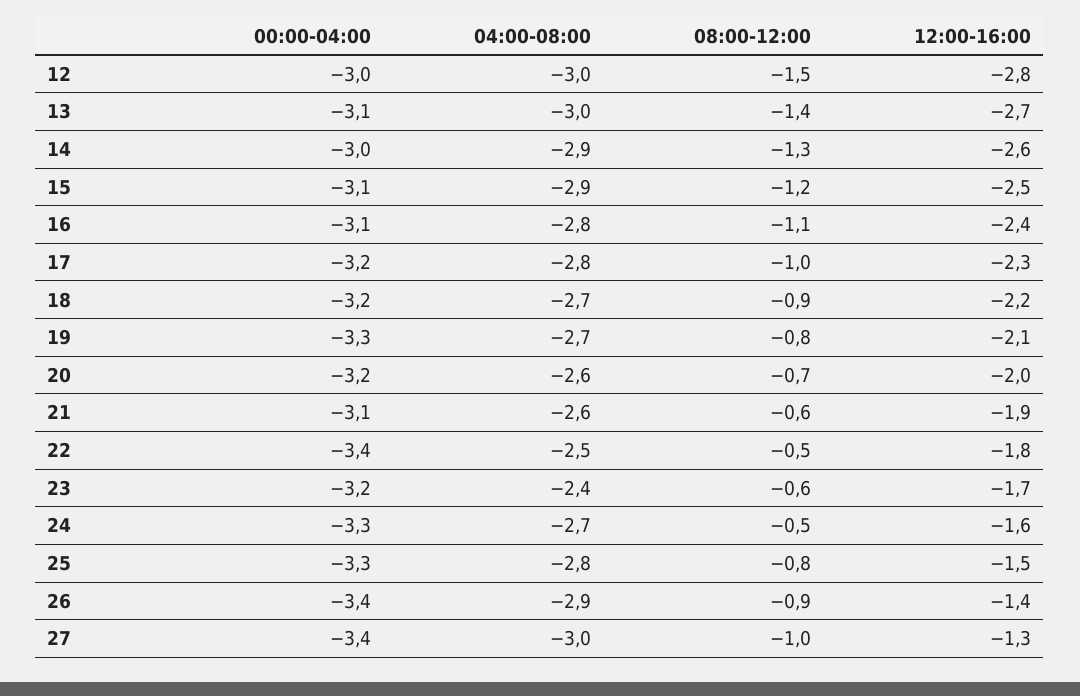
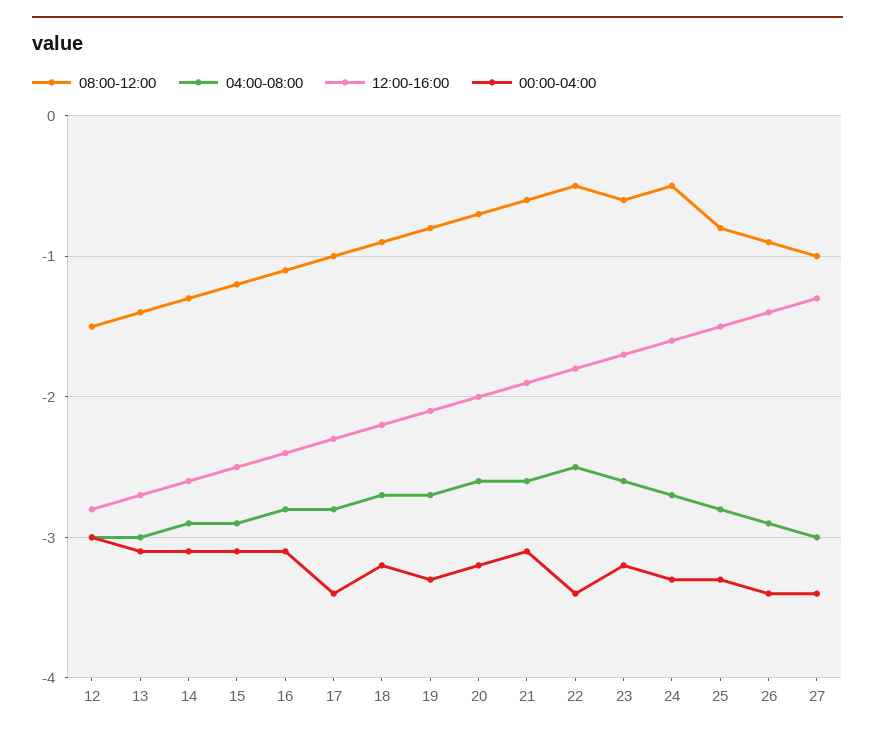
00:00-04:00, 14: -3 -> -3.1
00:00-04:00, 17: -3.2 -> -3.4
04:00-08:00, 23: -2.4 -> -2.6

